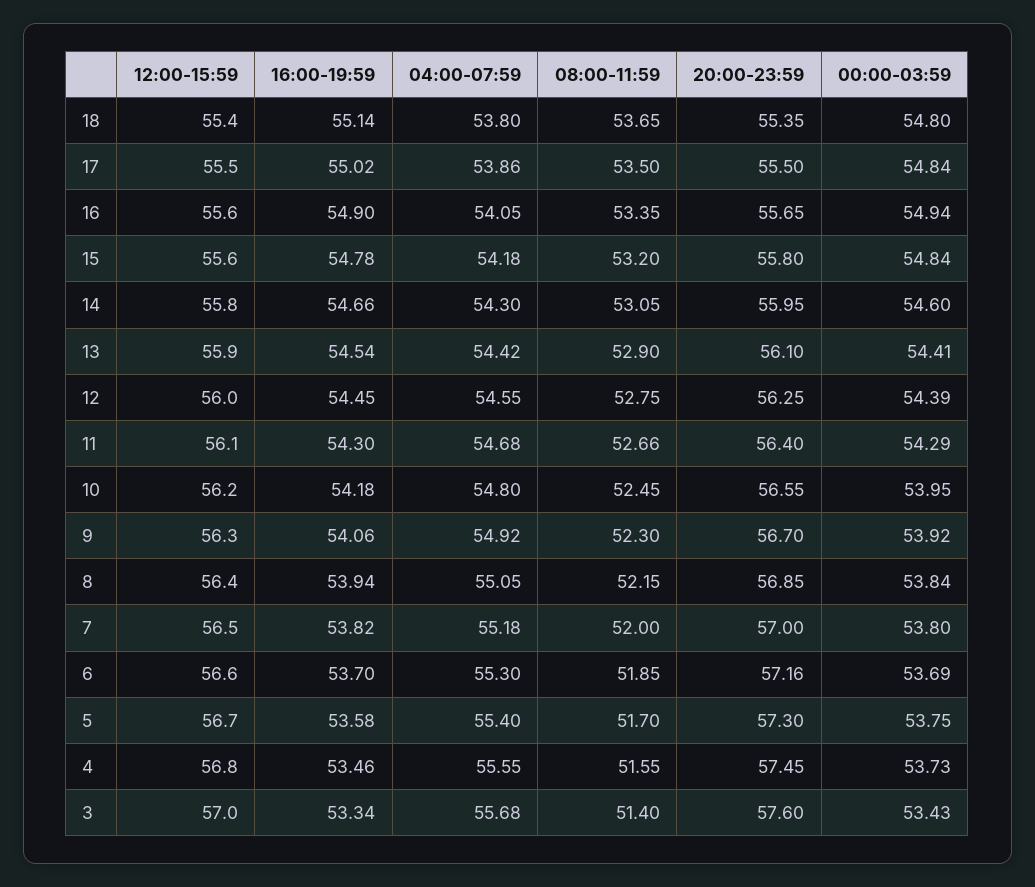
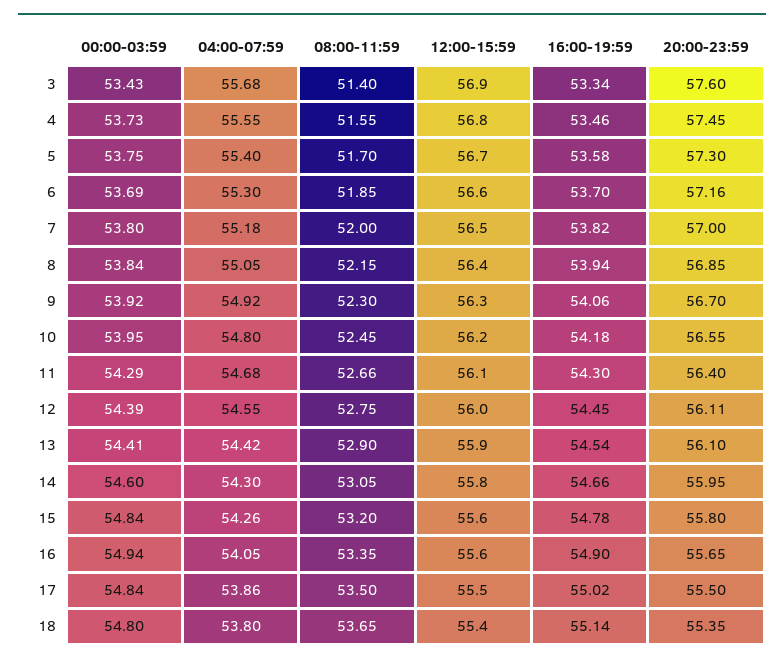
04:00-07:59, 15: 54.18 -> 54.26
20:00-23:59, 12: 56.25 -> 56.11
12:00-15:59, 3: 57 -> 56.9

